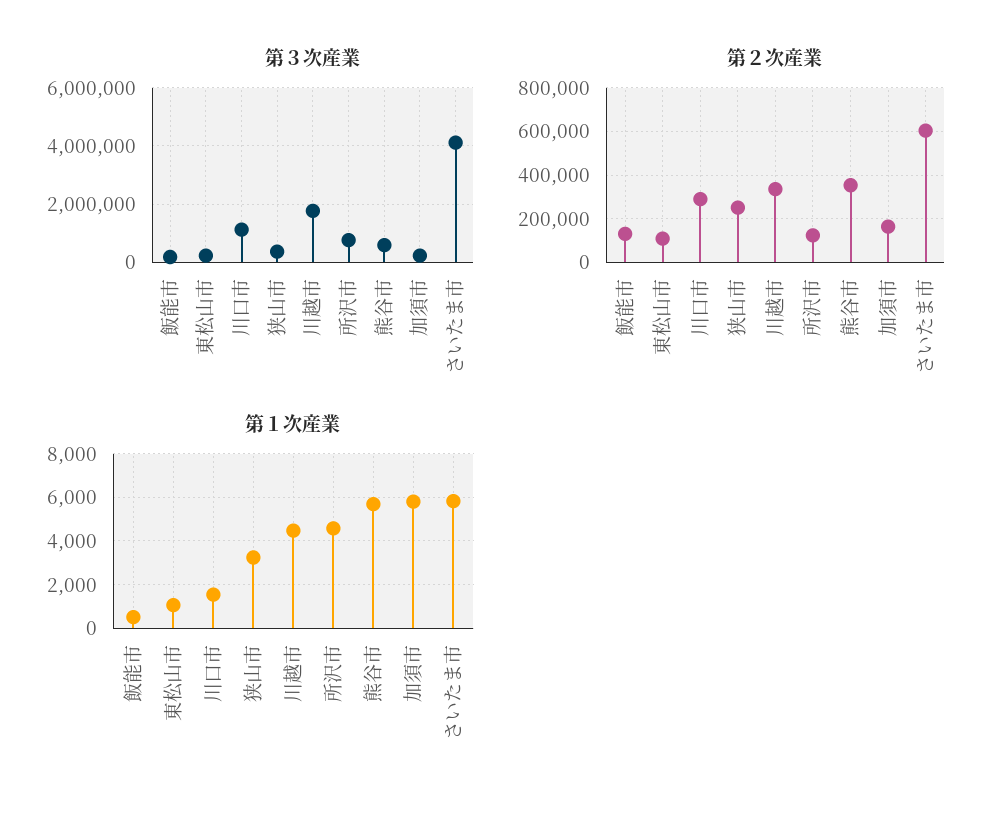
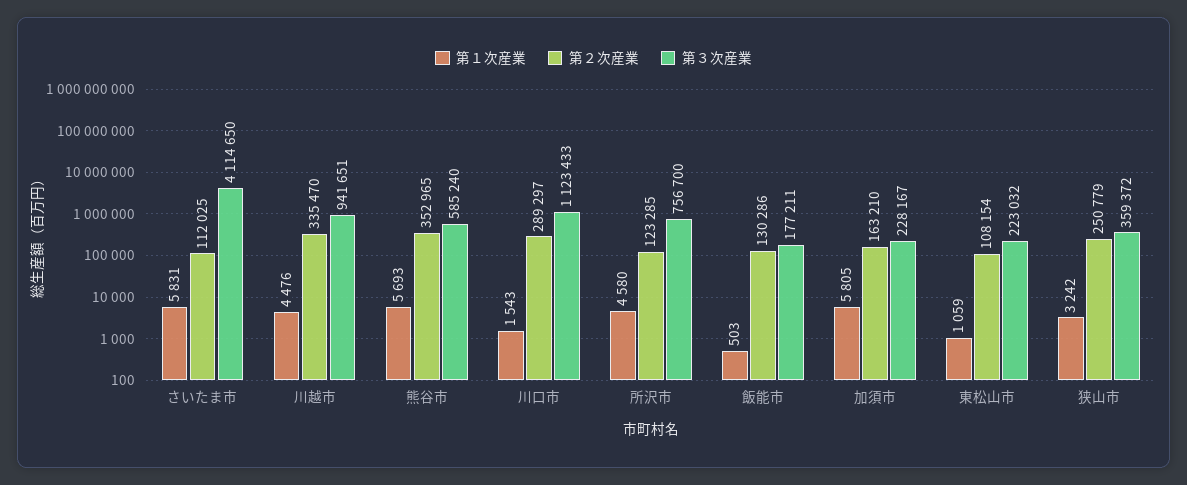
第３次産業, 川越市: 1750000 -> 941651
第２次産業, さいたま市: 600000 -> 112025

